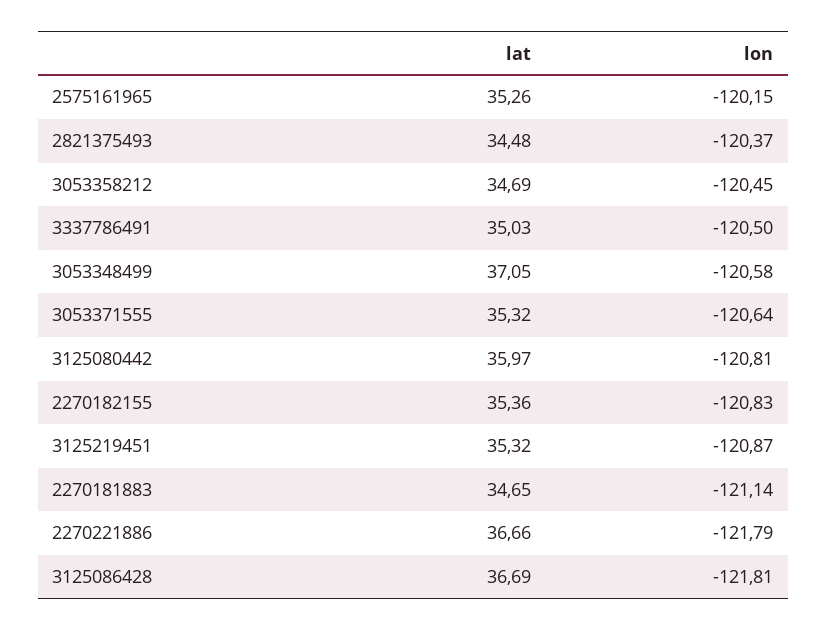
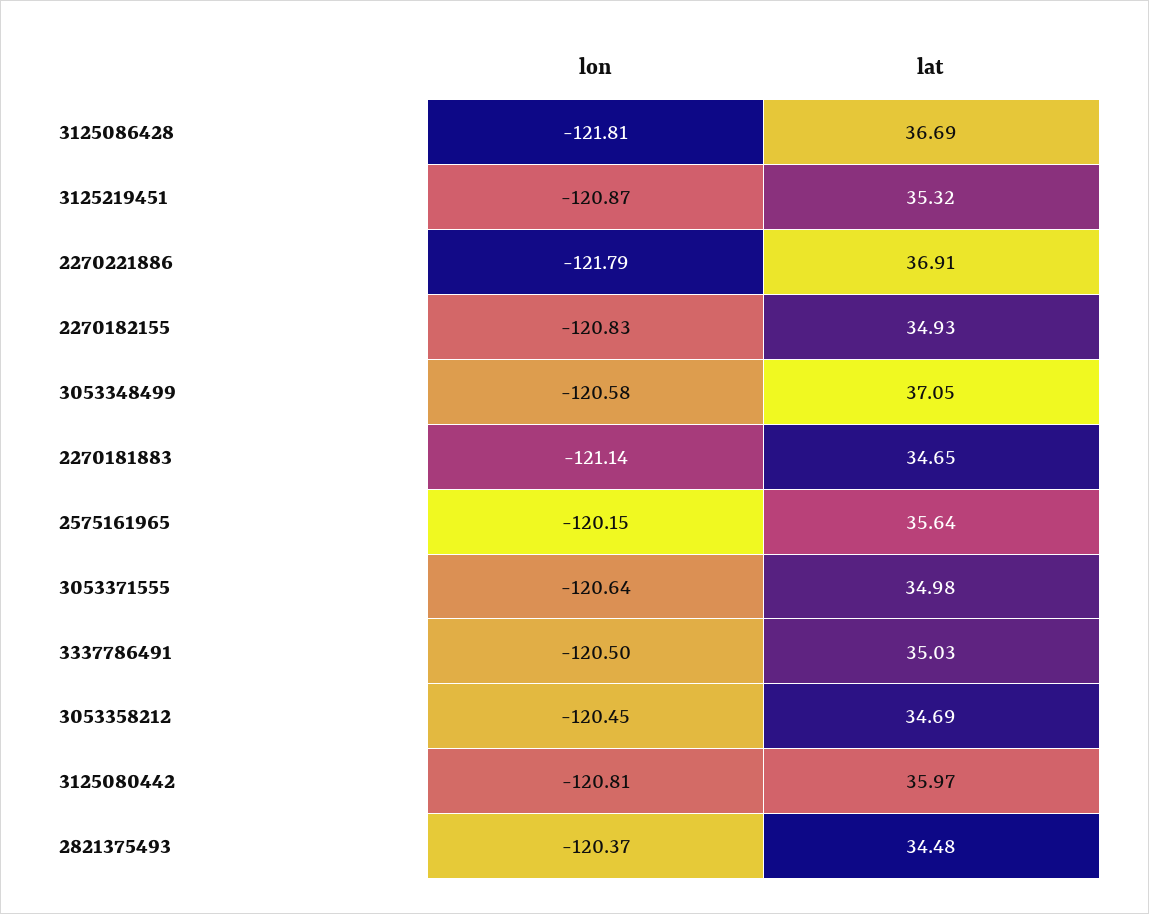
lat, 2575161965: 35.26 -> 35.64
lat, 3053371555: 35.32 -> 34.98
lat, 2270182155: 35.36 -> 34.93
lat, 2270221886: 36.66 -> 36.91

